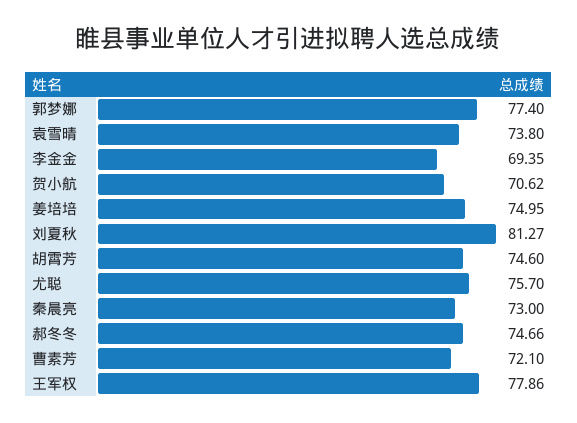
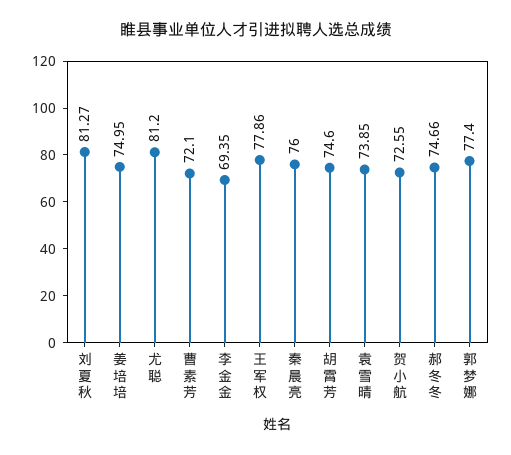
袁雪晴: 73.8 -> 73.85
贺小航: 70.62 -> 72.55
尤聪: 75.7 -> 81.2
秦晨亮: 73 -> 76

